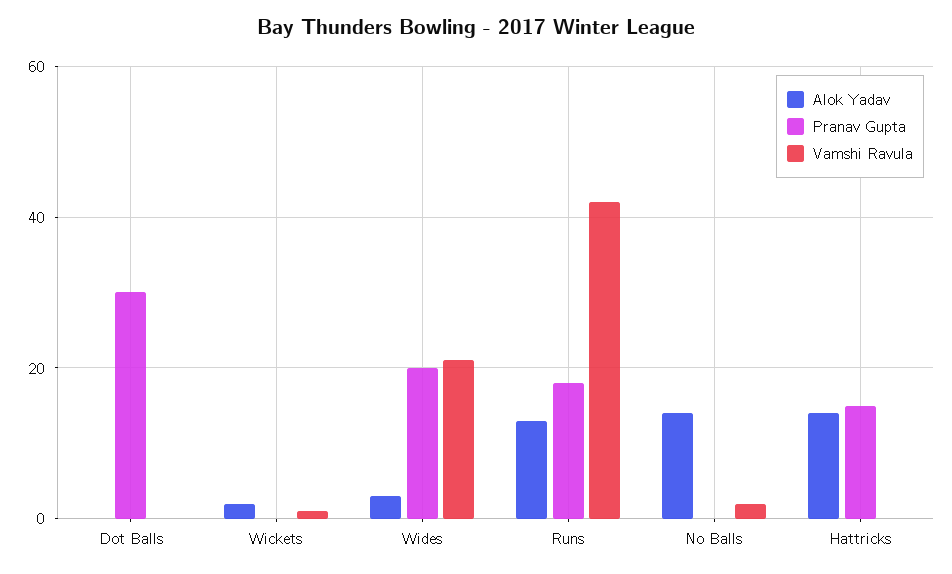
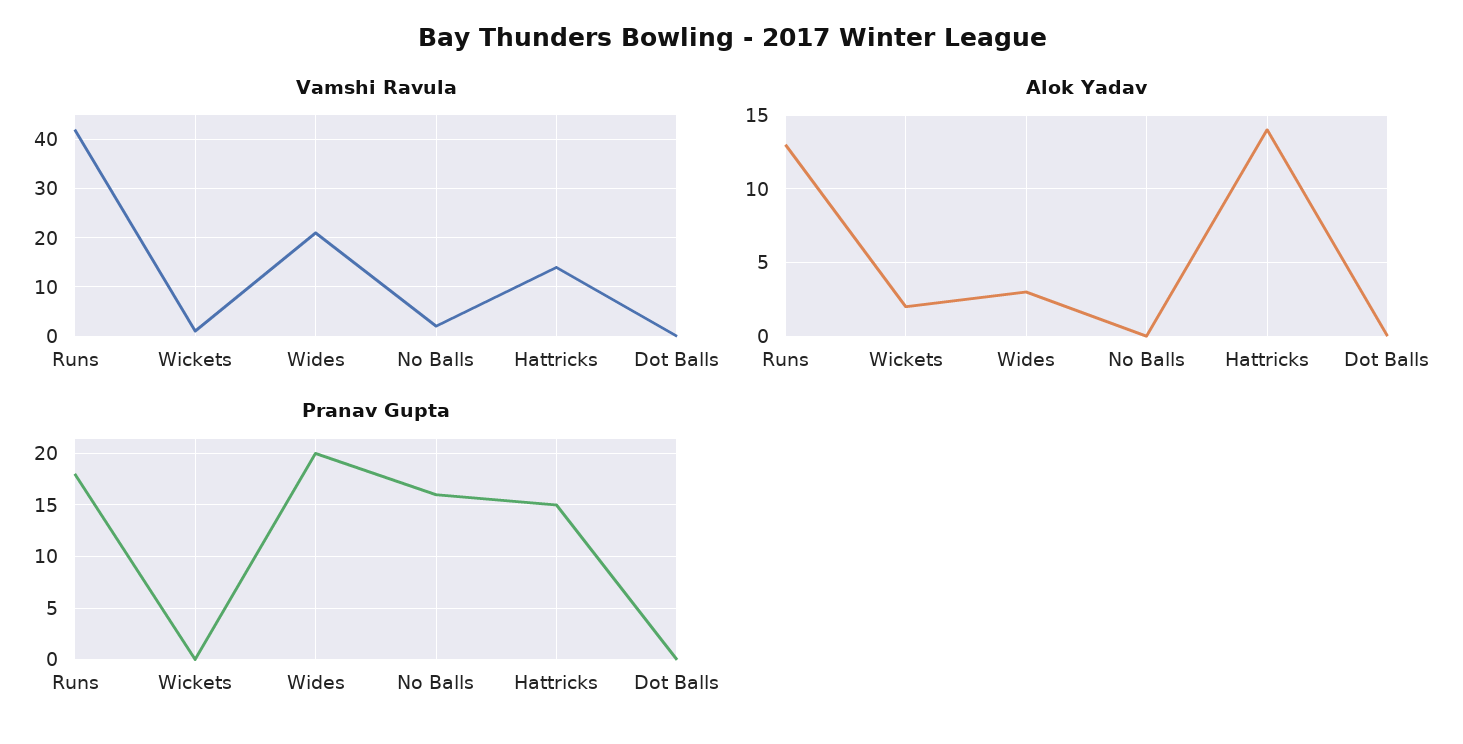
Pranav Gupta, Dot Balls: 30 -> 0
Alok Yadav, No Balls: 15 -> 0
Pranav Gupta, No Balls: 0 -> 16
Vamshi Ravula, Hattricks: 0 -> 15

